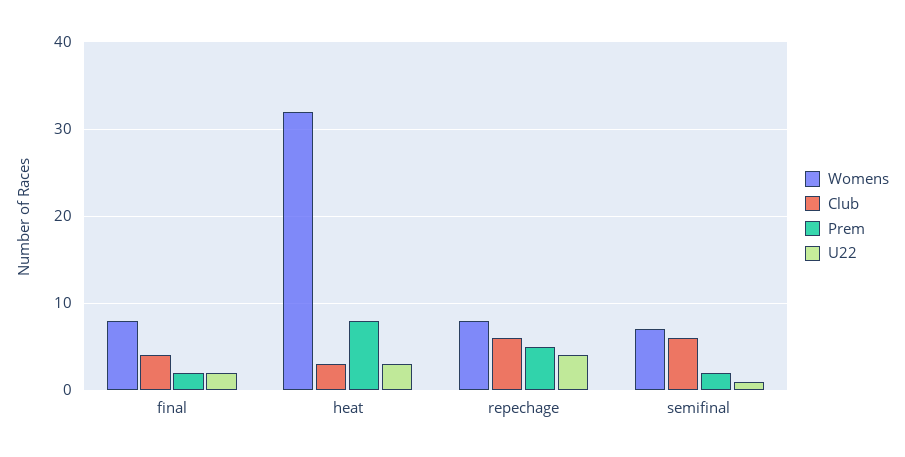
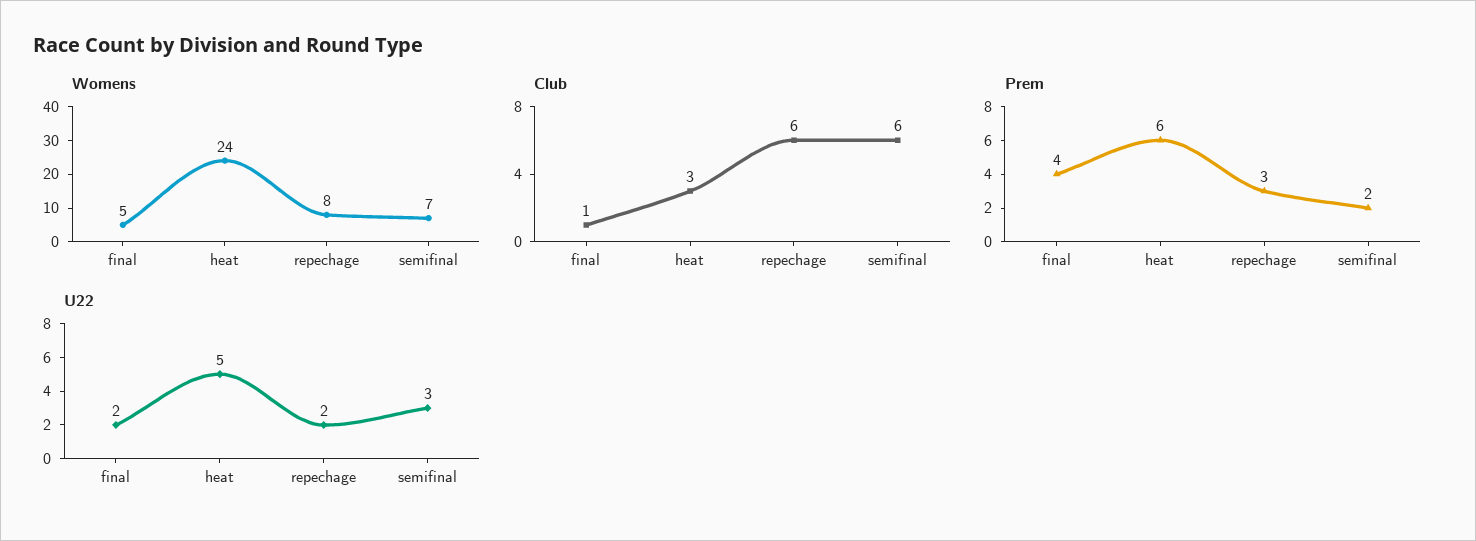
Womens, final: 8 -> 5
Club, final: 4 -> 1
Prem, final: 2 -> 4
Womens, heat: 32 -> 24
Prem, heat: 8 -> 6
U22, heat: 3 -> 5
Prem, repechage: 5 -> 3
U22, repechage: 4 -> 2
U22, semifinal: 1 -> 3

